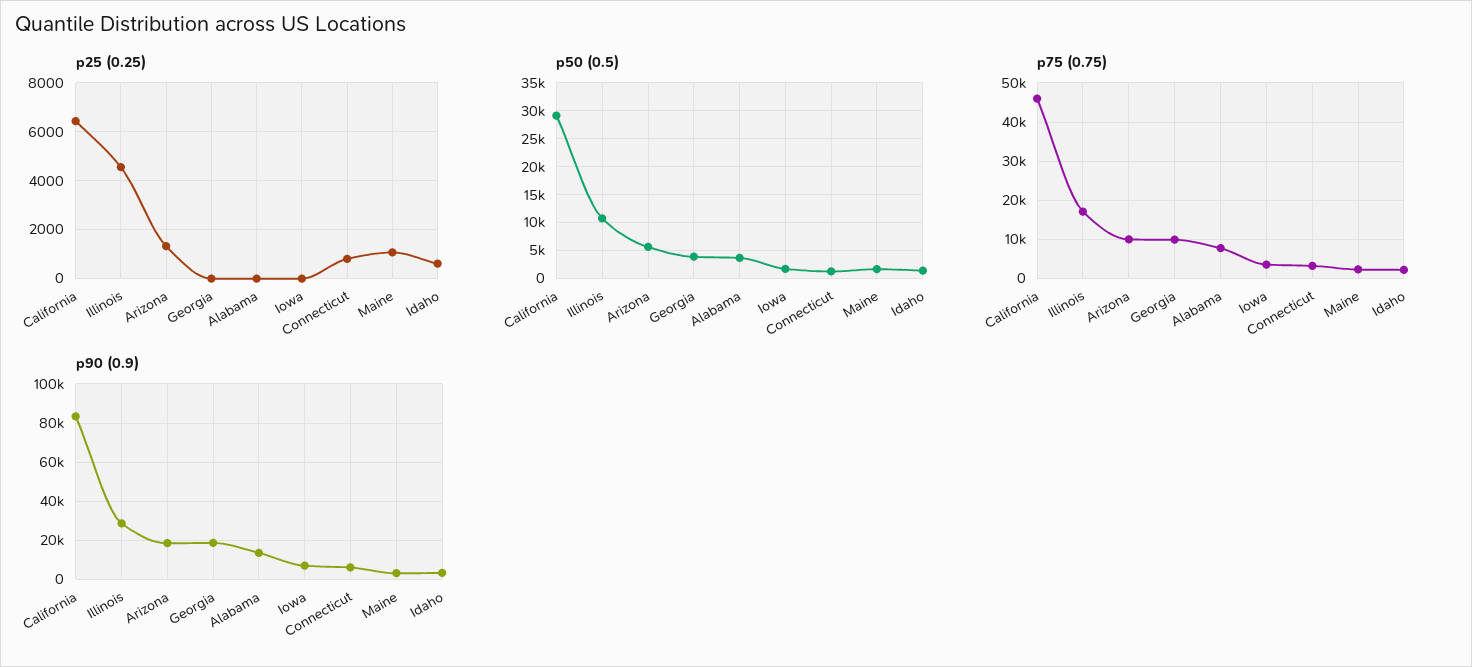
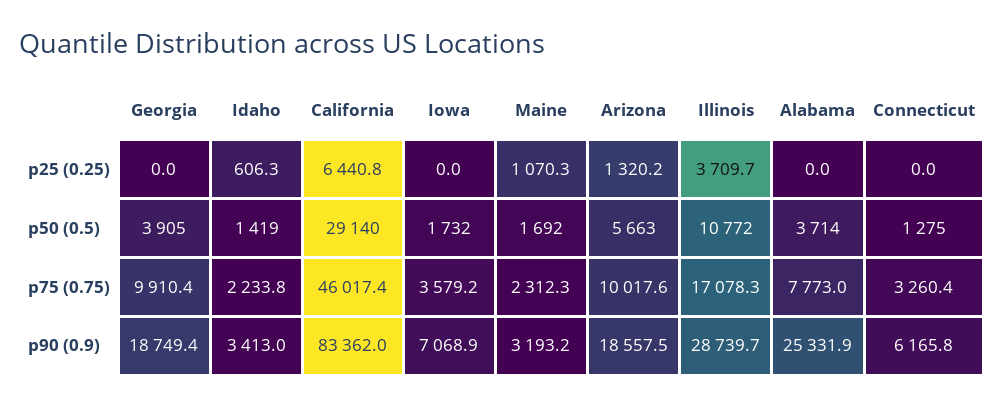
p25 (0.25), Illinois: 4500 -> 3709.7
p25 (0.25), Connecticut: 750 -> 0
p90 (0.9), Alabama: 15000 -> 25331.9

